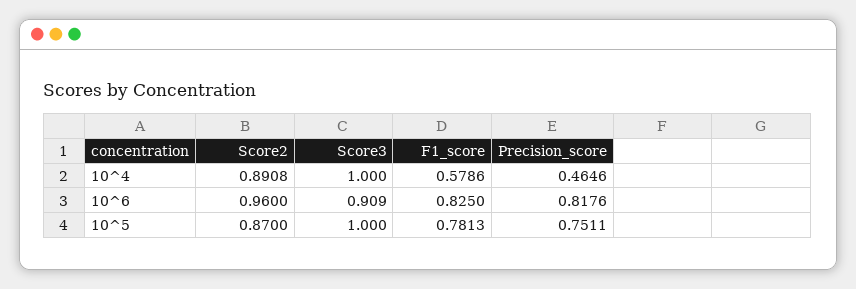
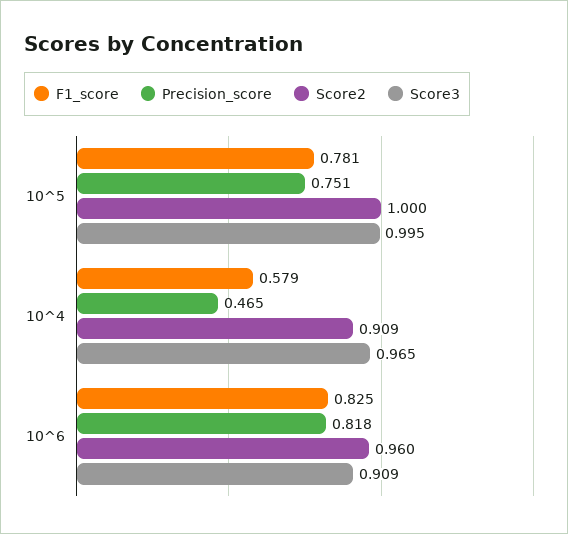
Score2, 10^4: 0.8908 -> 0.909
Score3, 10^4: 1 -> 0.965
Score2, 10^5: 0.87 -> 1
Score3, 10^5: 1 -> 0.995

